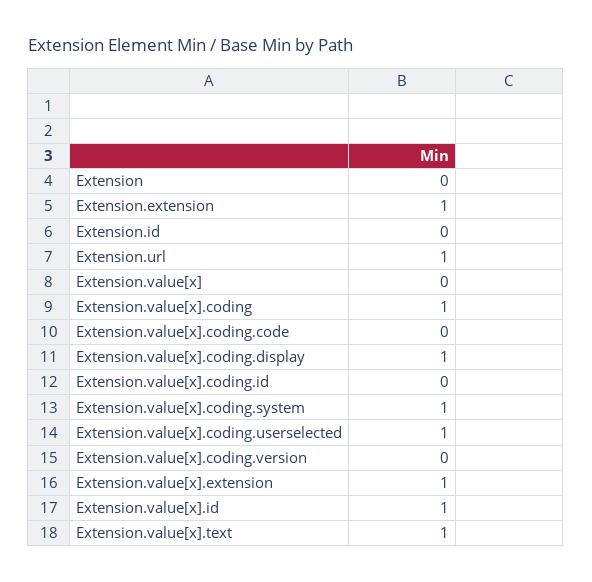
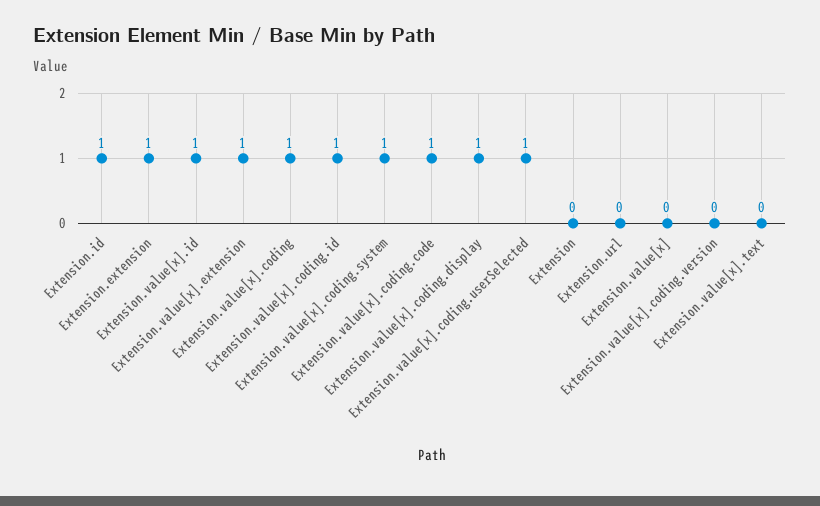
Extension.id: 0 -> 1
Extension.url: 1 -> 0
Extension.value[x].coding.code: 0 -> 1
Extension.value[x].coding.id: 0 -> 1
Extension.value[x].text: 1 -> 0

